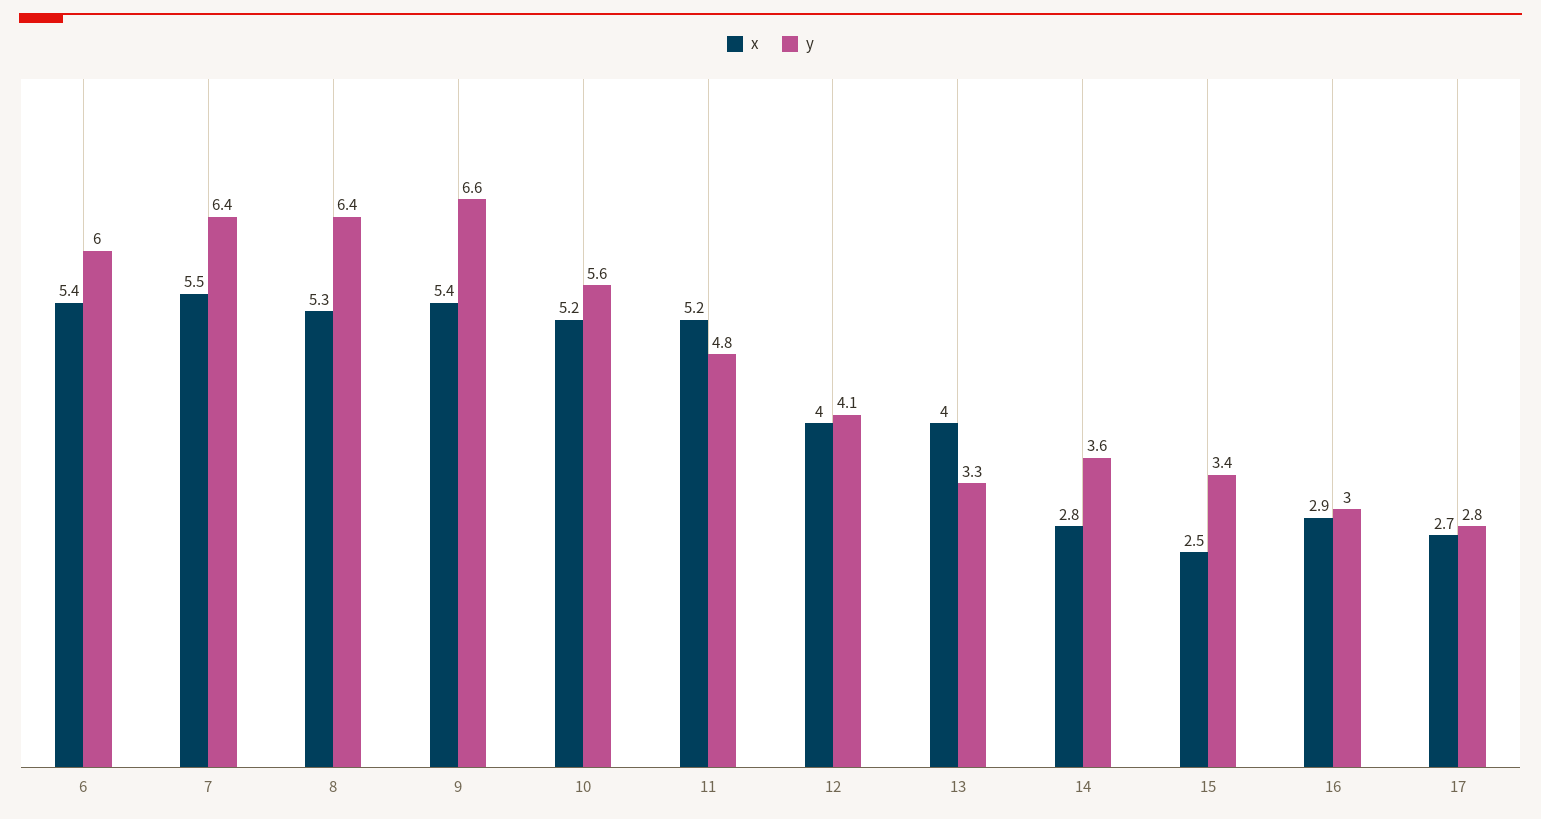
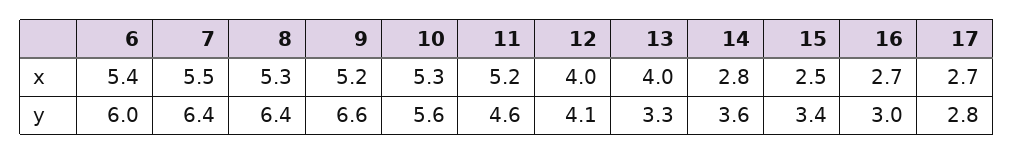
x, 9: 5.4 -> 5.2
x, 10: 5.2 -> 5.3
y, 11: 4.8 -> 4.6
x, 16: 2.9 -> 2.7

